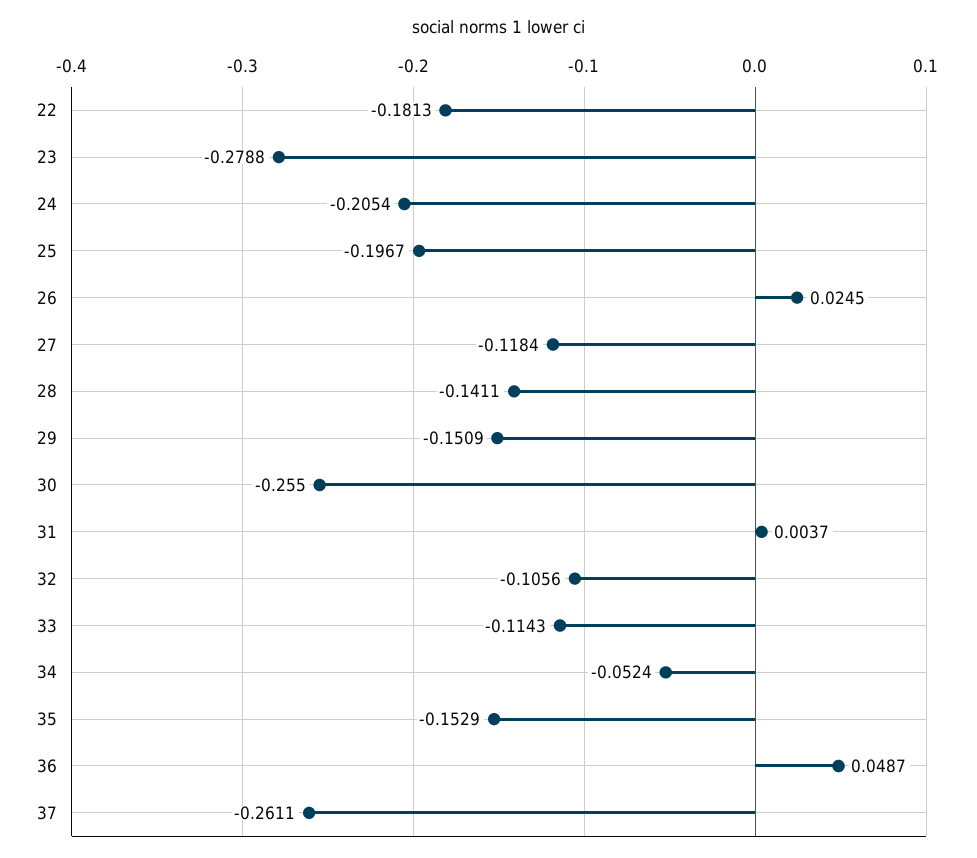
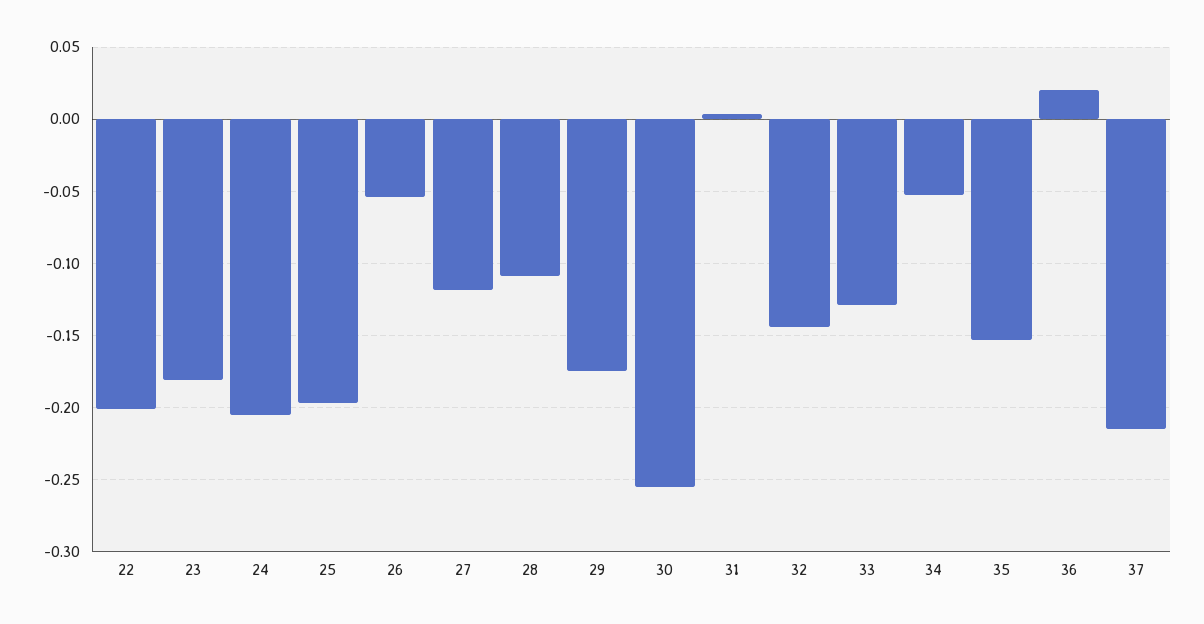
22: -0.1813 -> -0.2
23: -0.2788 -> -0.18
26: 0.0245 -> -0.055
28: -0.1411 -> -0.11
29: -0.1509 -> -0.175
32: -0.1056 -> -0.145
33: -0.1143 -> -0.13
36: 0.0487 -> 0.02
37: -0.2611 -> -0.215

